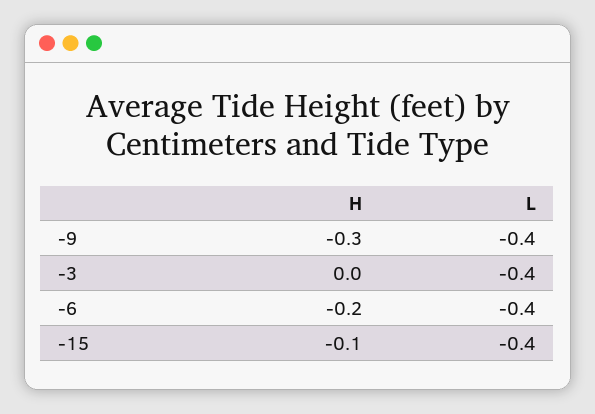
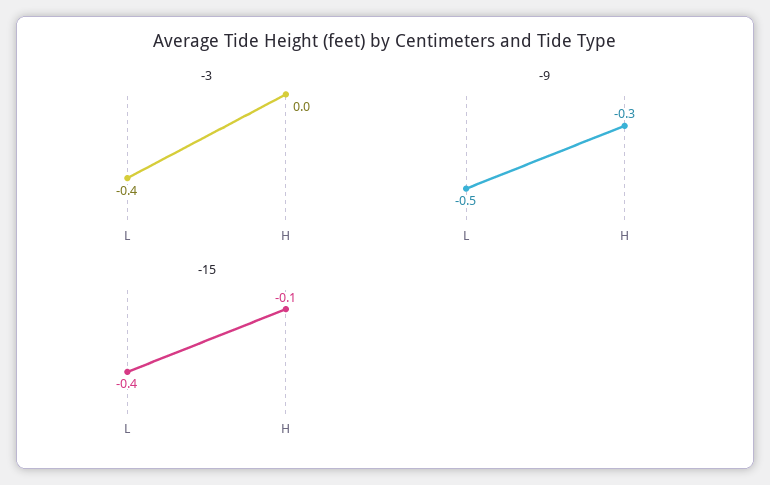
-9, L: -0.4 -> -0.5
-6, H: -0.2 -> none
-6, L: -0.4 -> none

